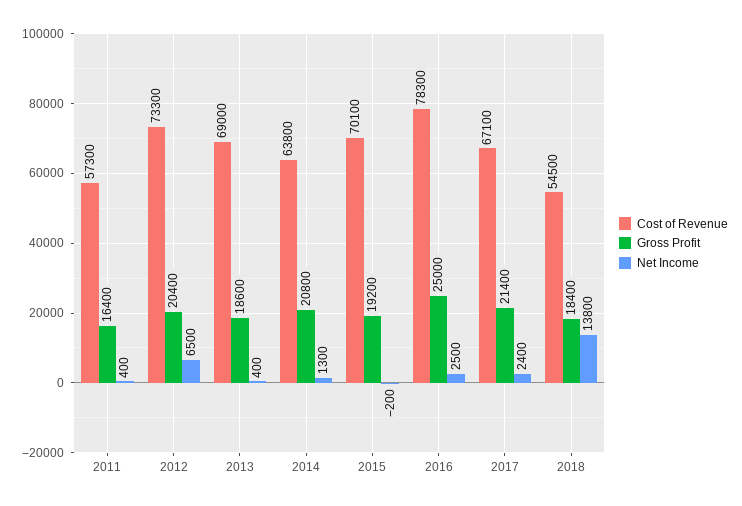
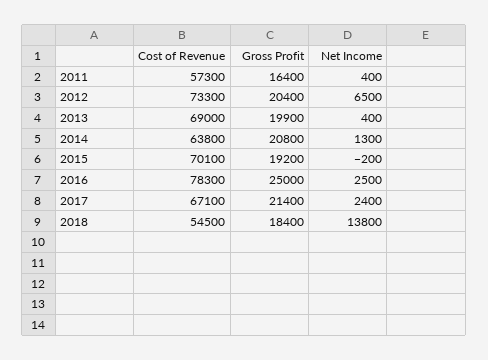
Gross Profit, 2013: 18600 -> 19900

